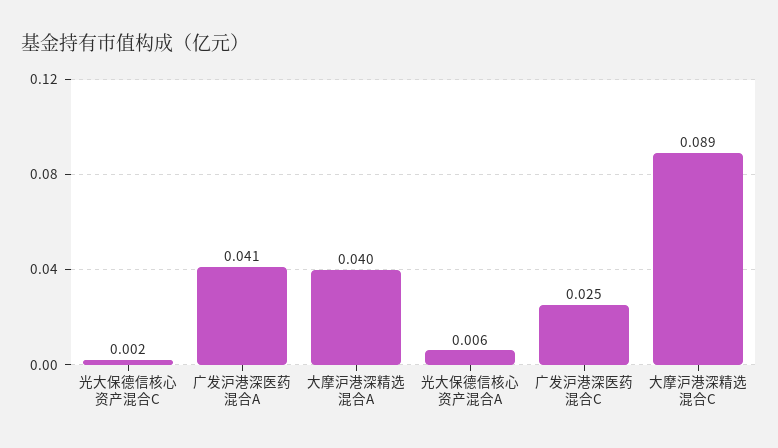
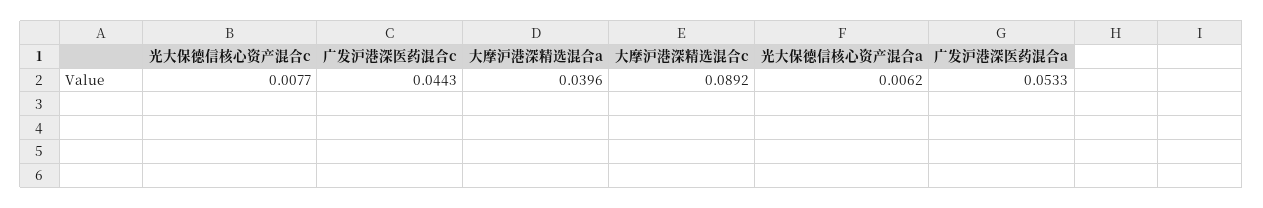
光大保德信核心资产混合C: 0.002 -> 0.0077
广发沪港深医药混合A: 0.041 -> 0.0533
广发沪港深医药混合C: 0.025 -> 0.0443

